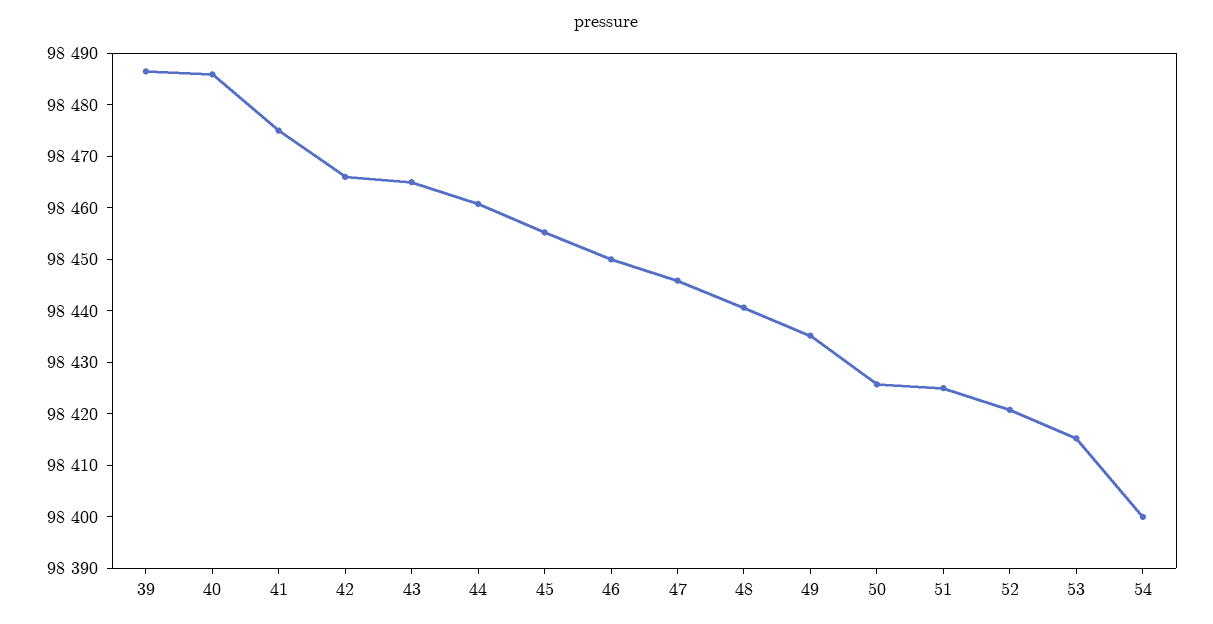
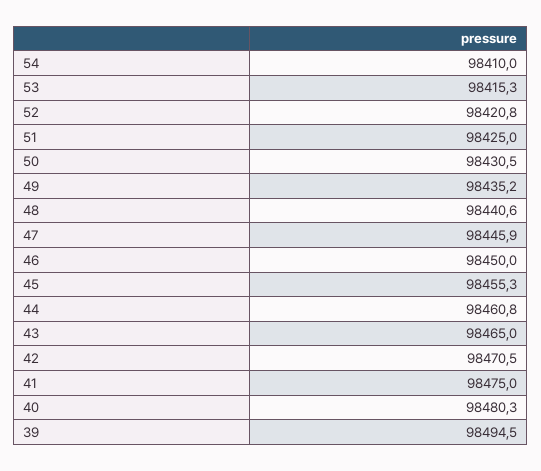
39: 98486 -> 98494.5
40: 98486 -> 98480.3
42: 98466 -> 98470.5
50: 98426 -> 98430.5
54: 98400 -> 98410

